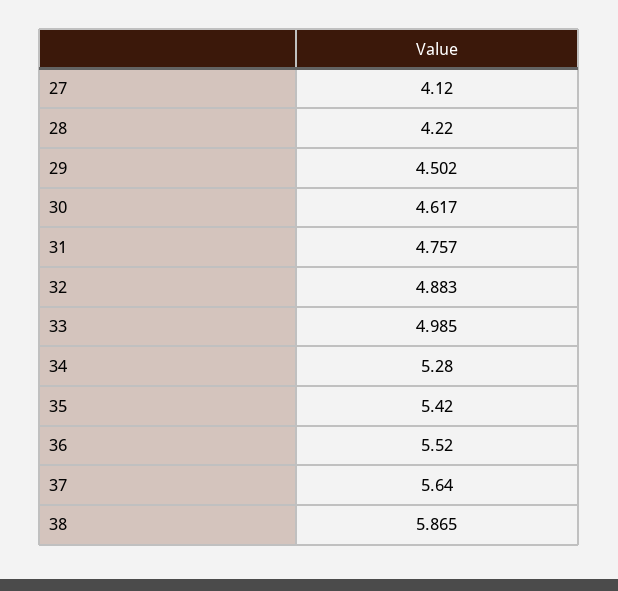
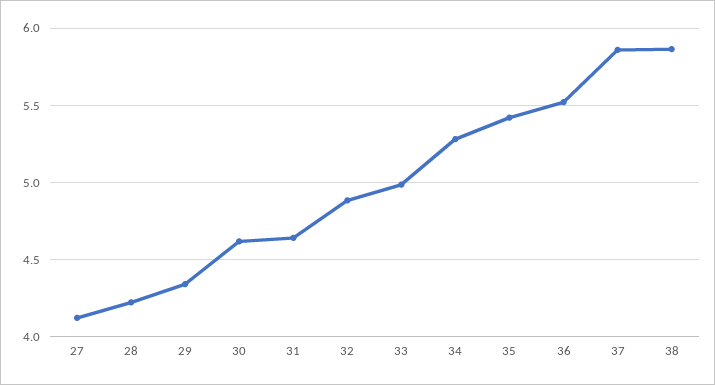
29: 4.502 -> 4.35
31: 4.757 -> 4.65
37: 5.64 -> 5.85

